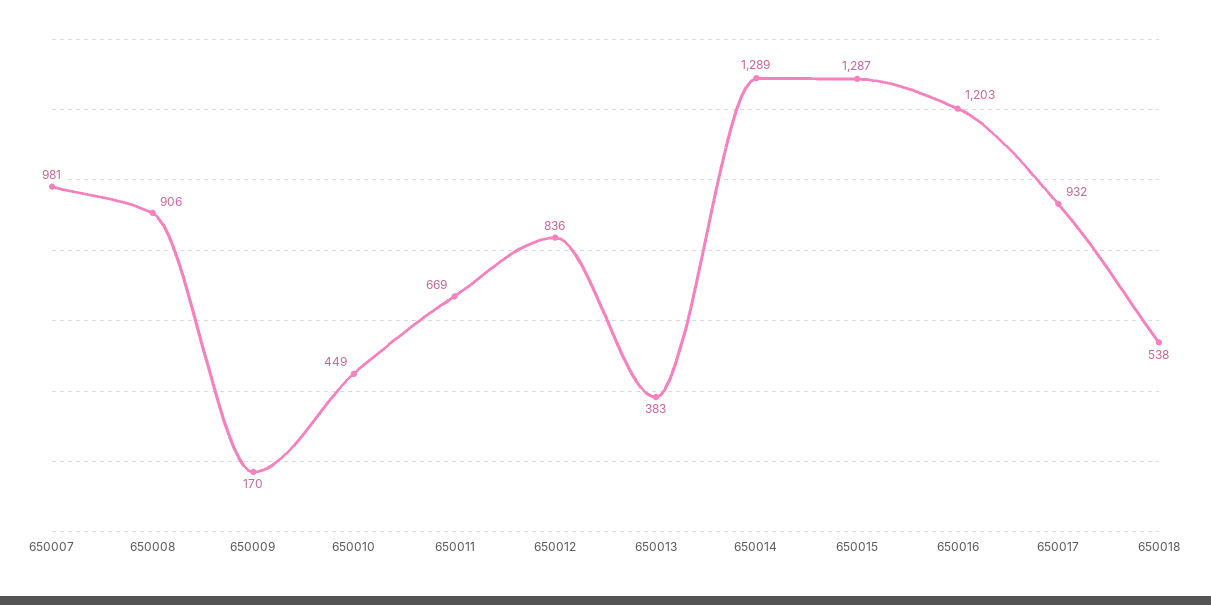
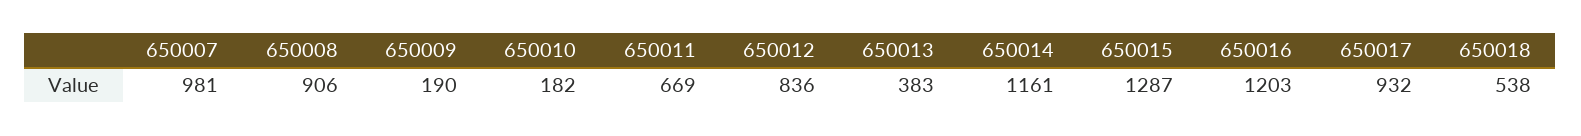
650009: 170 -> 190
650010: 449 -> 182
650014: 1289 -> 1161

